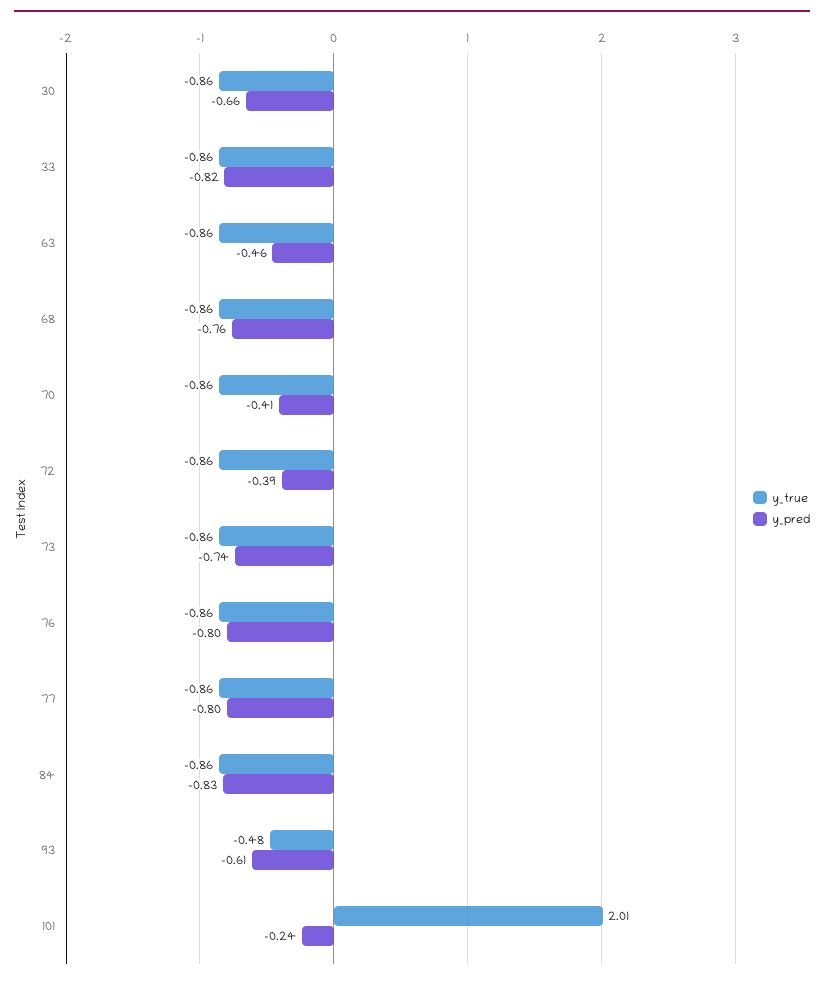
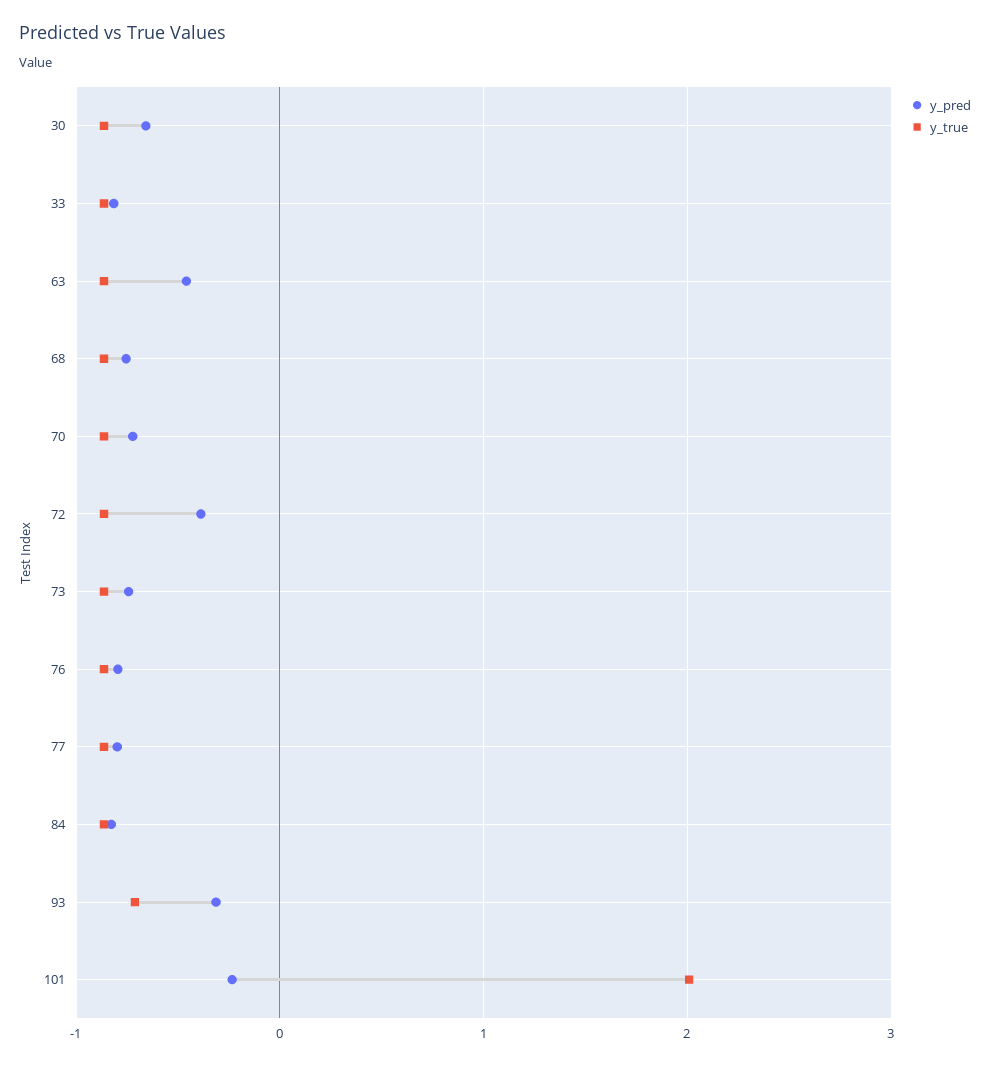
y_pred, 70: -0.41 -> -0.7
y_true, 93: -0.48 -> -0.7
y_pred, 93: -0.61 -> -0.3

